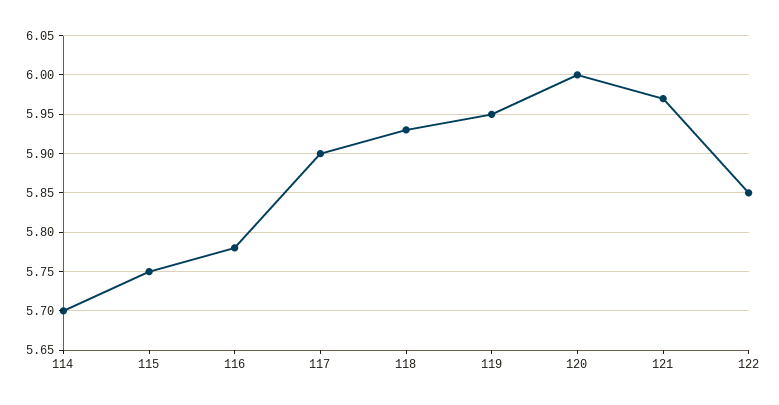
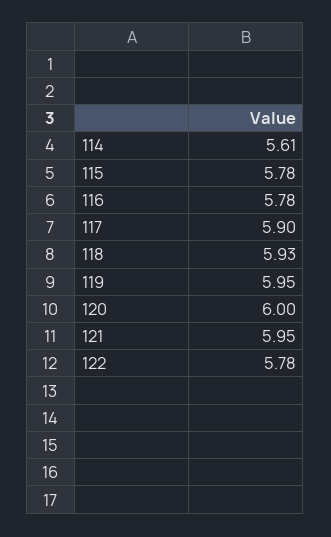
114: 5.7 -> 5.61
115: 5.75 -> 5.78
121: 5.97 -> 5.95
122: 5.85 -> 5.78

